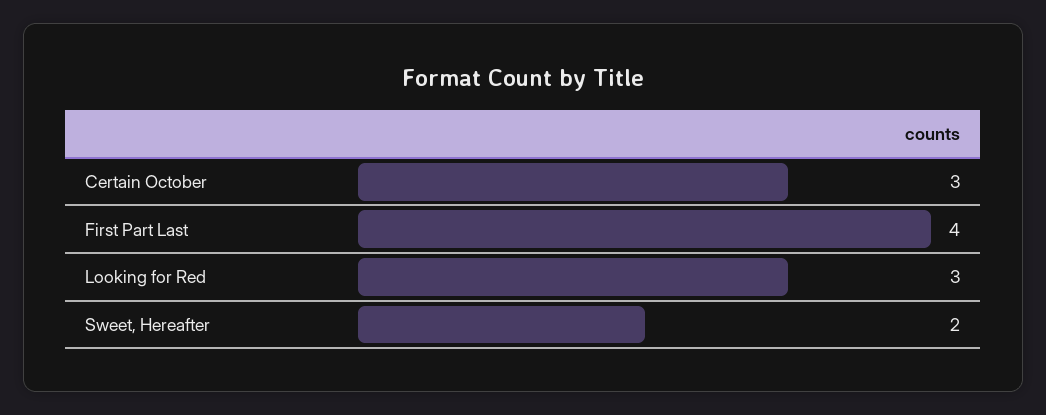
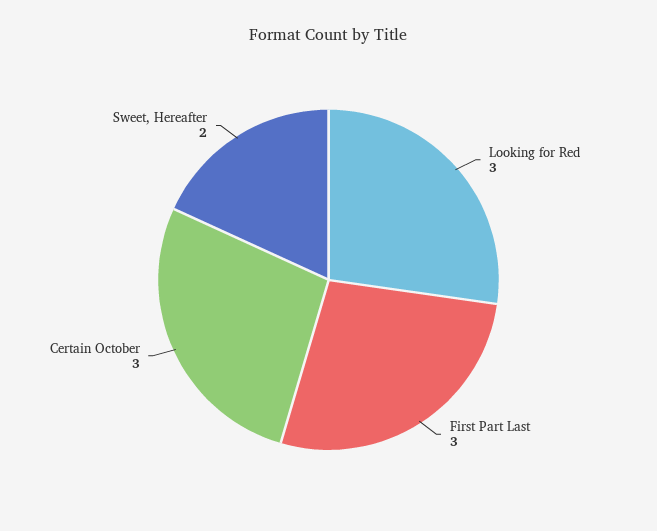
First Part Last: 4 -> 3

